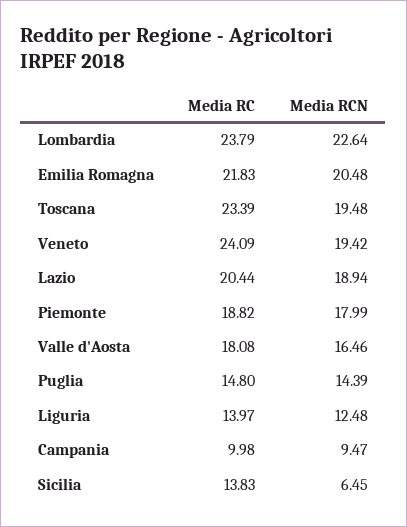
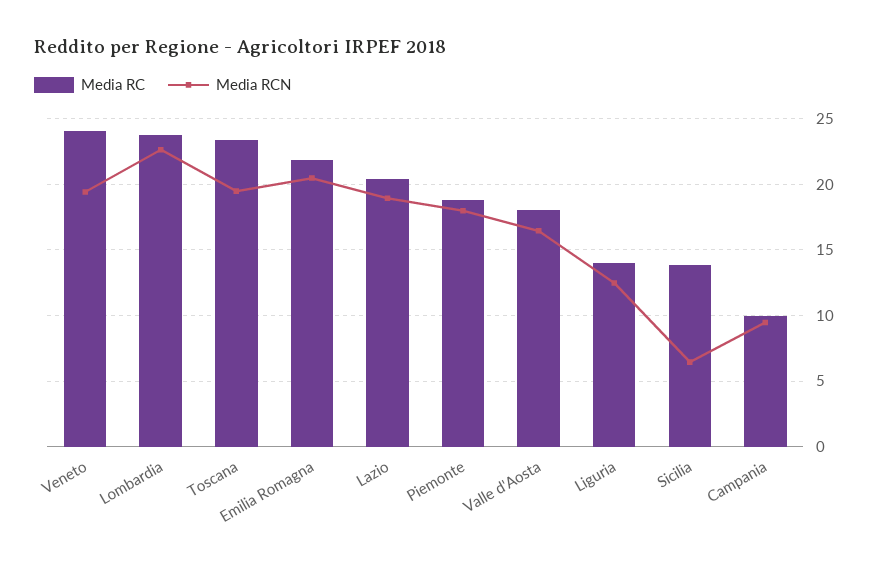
Media RC, Puglia: 14.8 -> none
Media RCN, Puglia: 14.39 -> none

